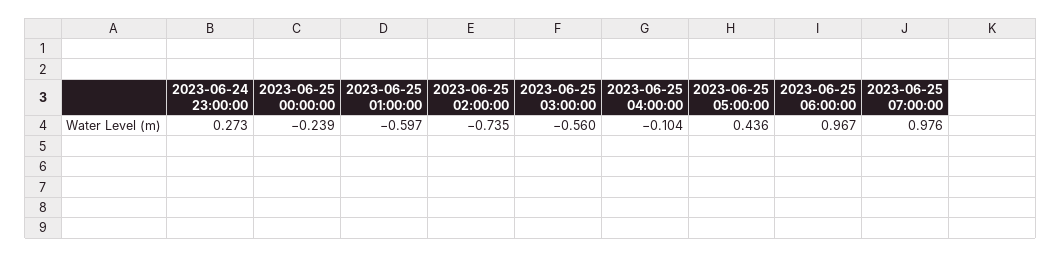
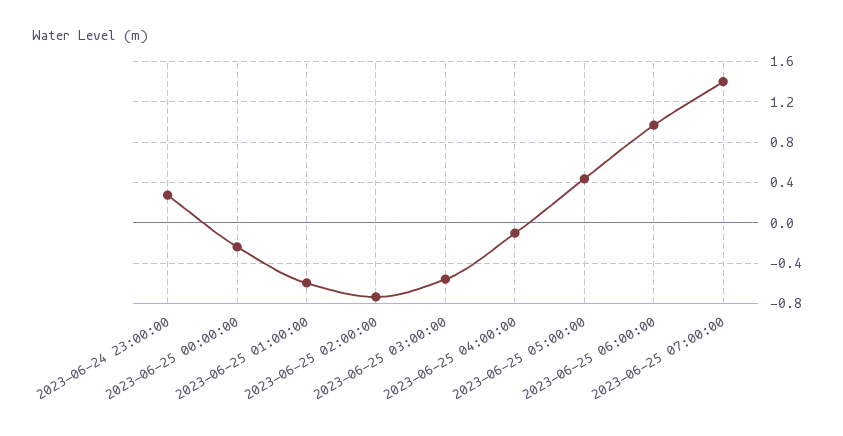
2023-06-25 07:00:00: 0.976 -> 1.4

